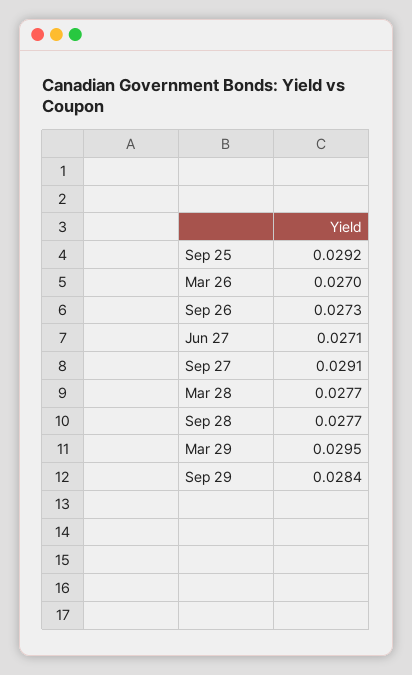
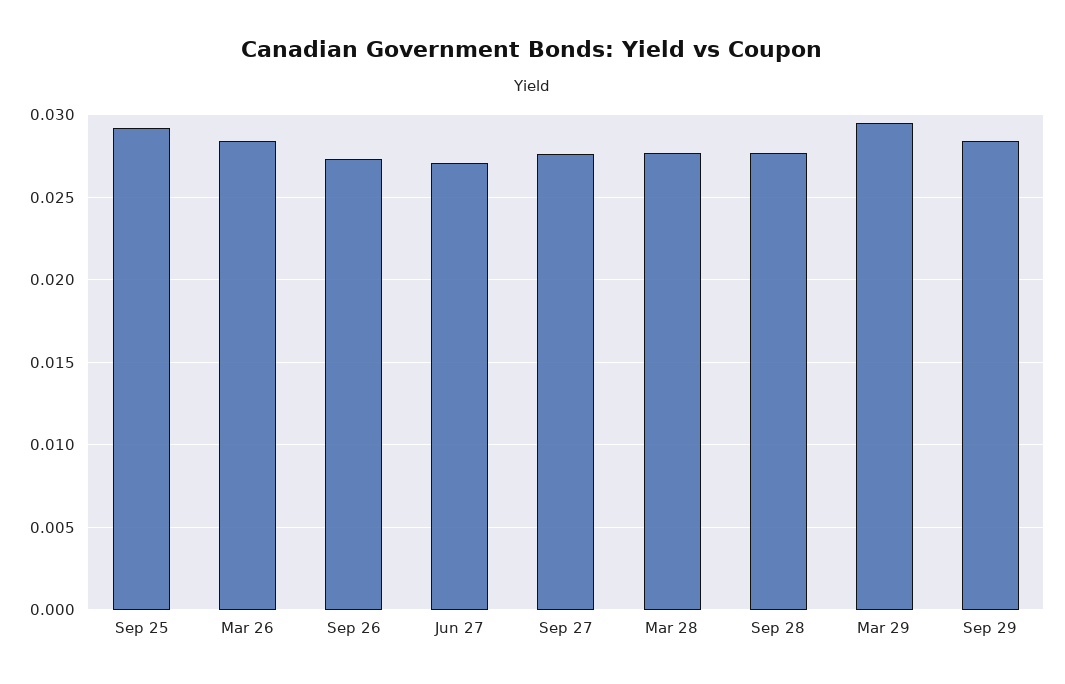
Mar 26: 0.027 -> 0.0285
Sep 27: 0.0291 -> 0.0275

